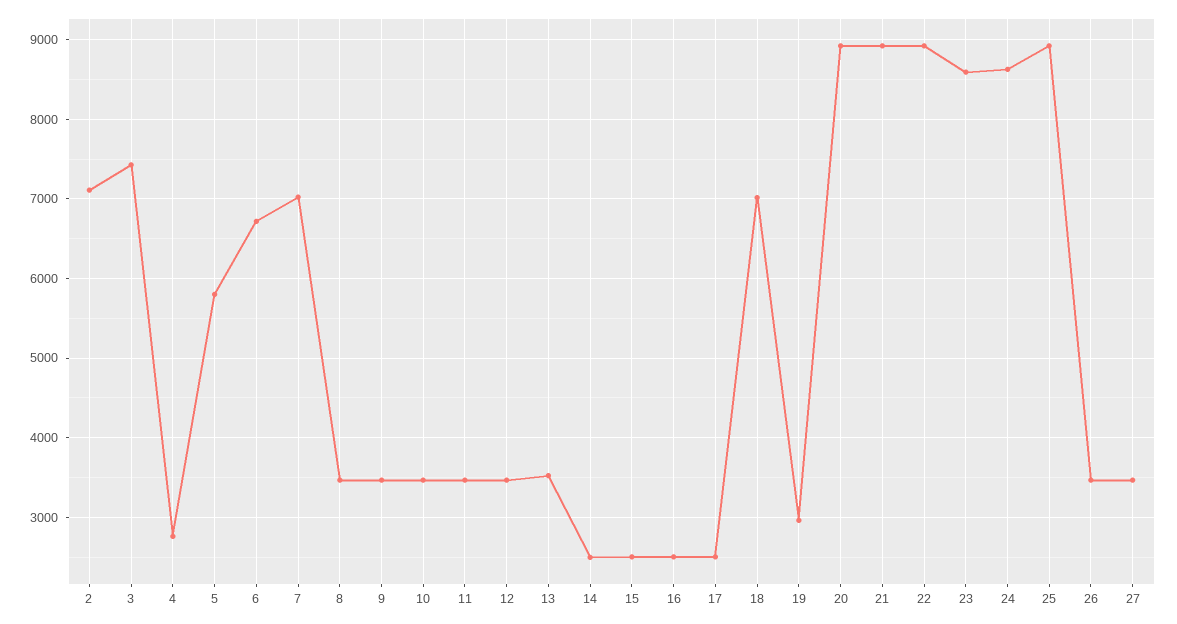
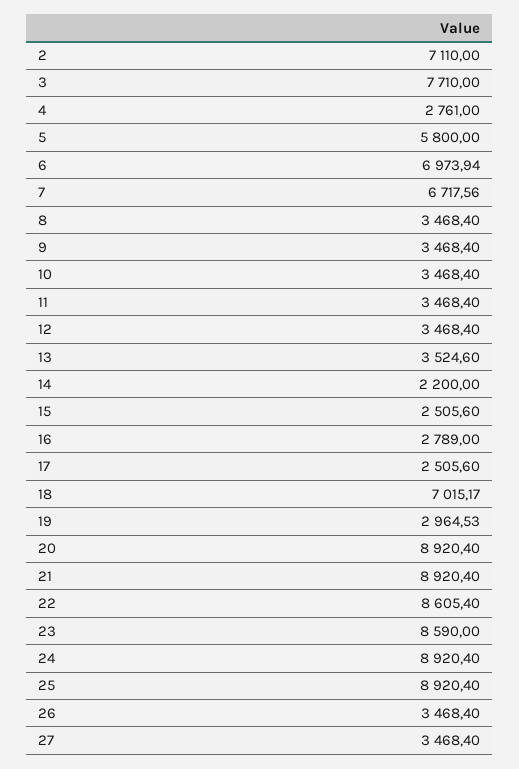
3: 7400 -> 7710
6: 6700 -> 6973.94
7: 7000 -> 6717.56
14: 2500 -> 2200
16: 2500 -> 2789
22: 8900 -> 8605.4
24: 8600 -> 8920.4

